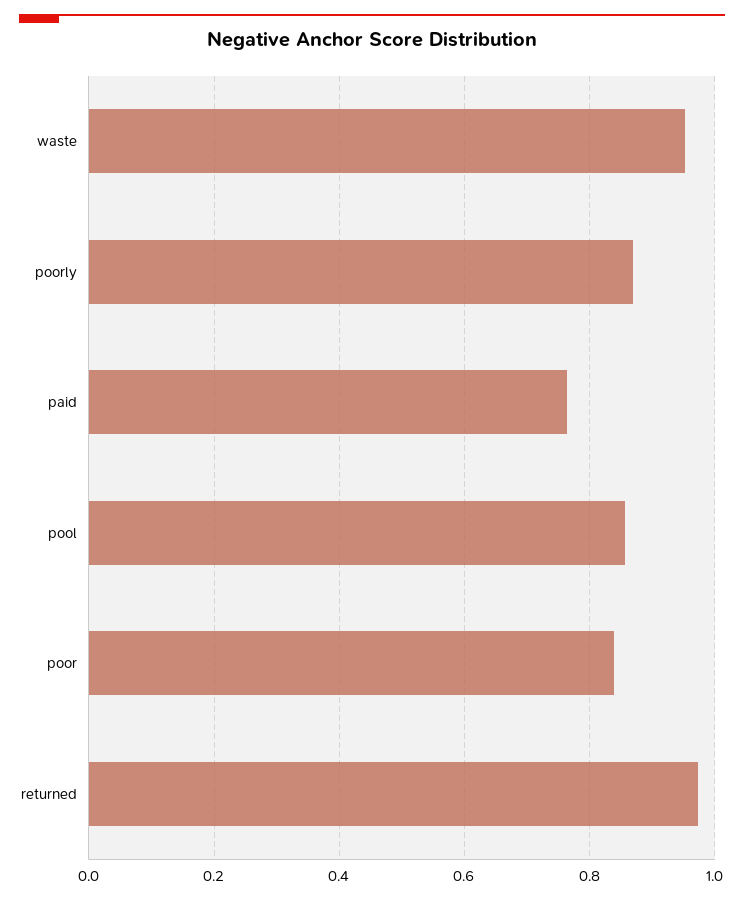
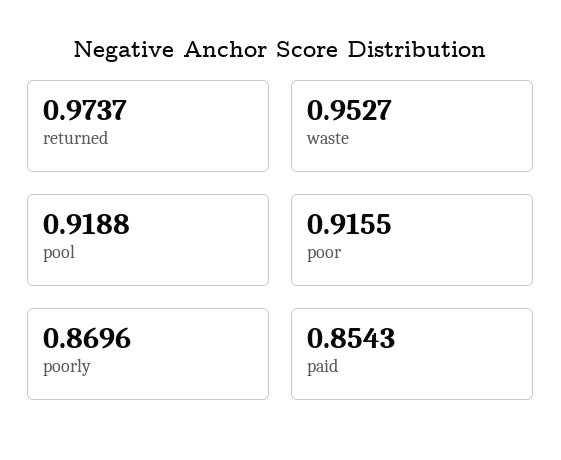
paid: 0.76 -> 0.8543
pool: 0.86 -> 0.9188
poor: 0.84 -> 0.9155

